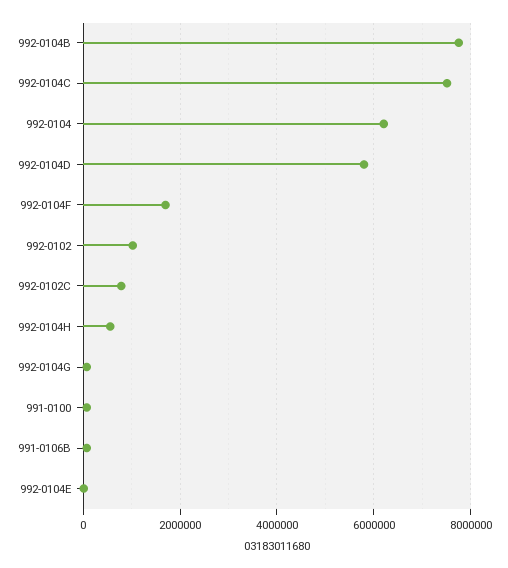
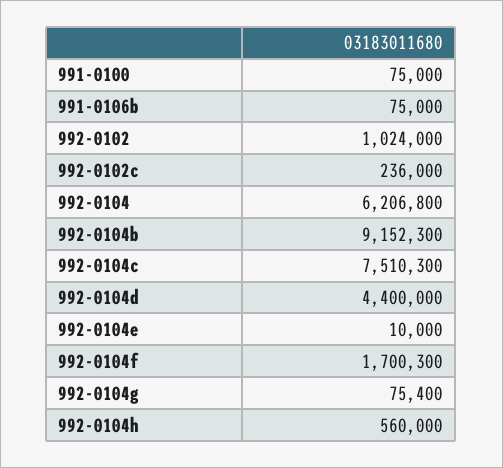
992-0104B: 7800000 -> 9152300
992-0104D: 5800000 -> 4400000
992-0102C: 800000 -> 236000

